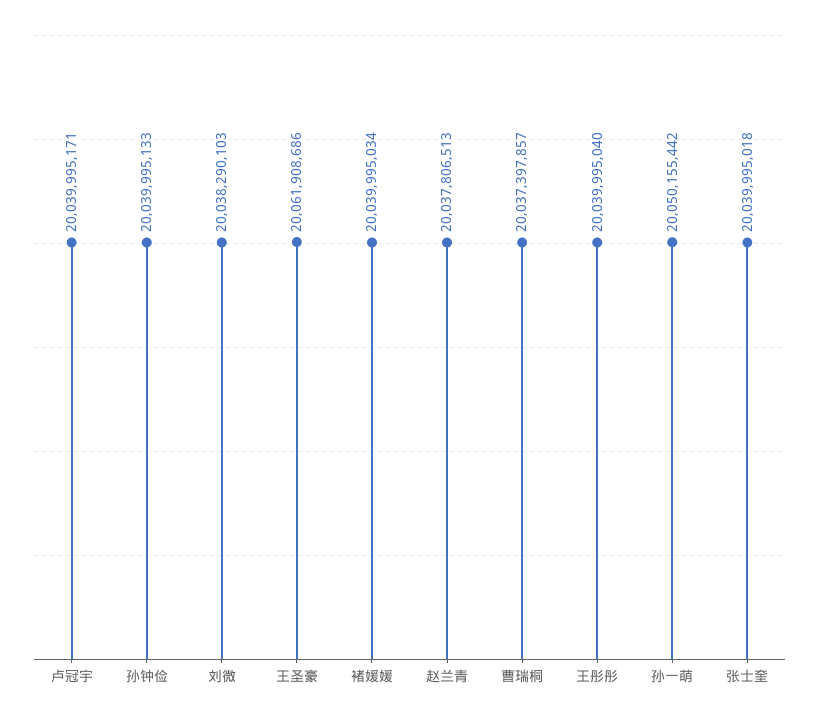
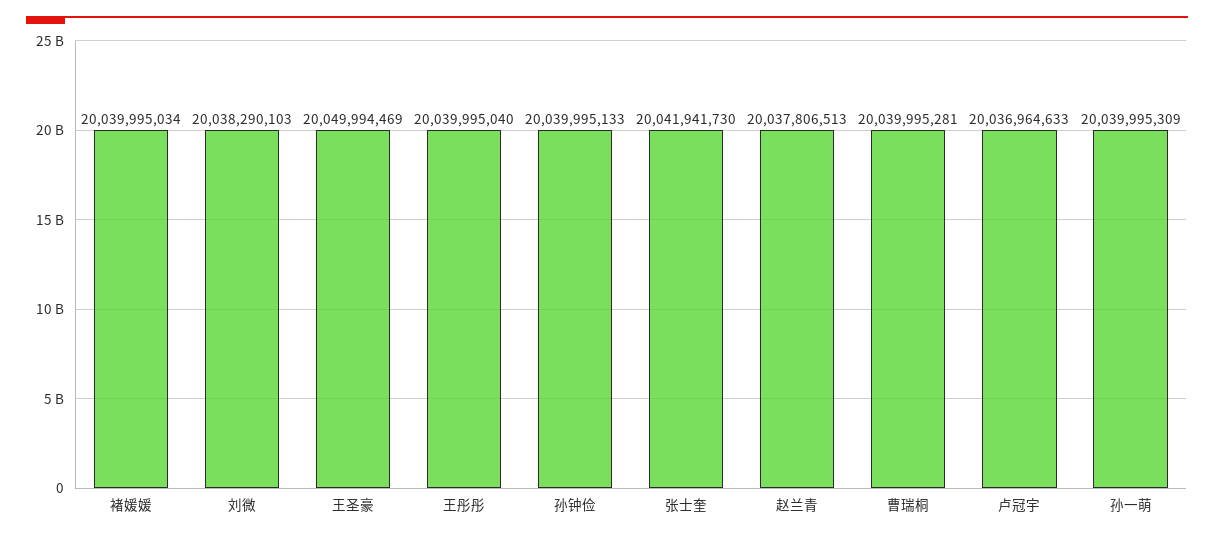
卢冠宇: 20039995171 -> 20036964633
王圣豪: 20061908686 -> 20049994469
曹瑞桐: 20037397857 -> 20039995281
孙一萌: 20050155442 -> 20039995309
张士奎: 20039995018 -> 20041941730

